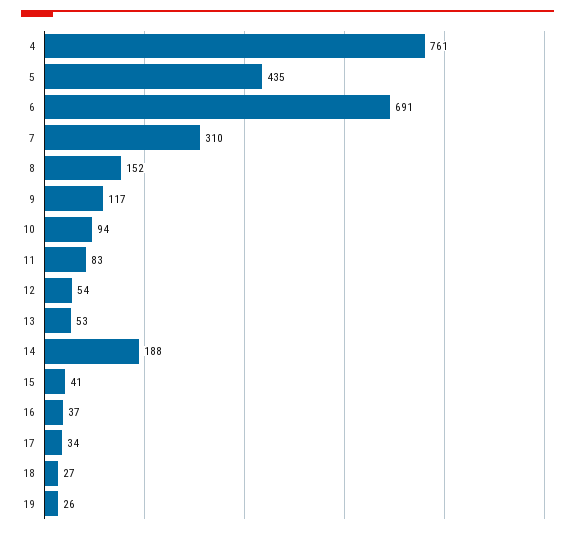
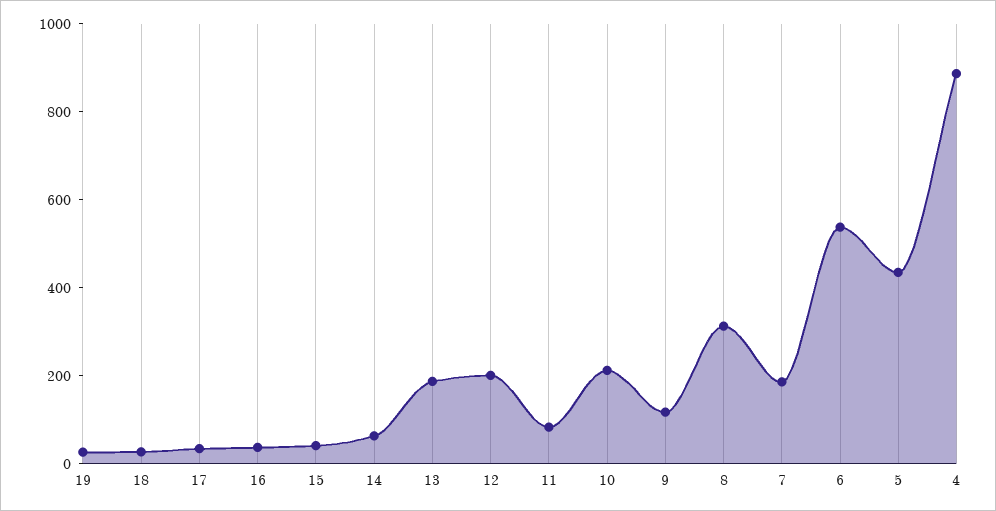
4: 761 -> 900
6: 691 -> 550
7: 310 -> 200
8: 152 -> 300
10: 94 -> 200
12: 54 -> 200
13: 53 -> 200
14: 188 -> 50

